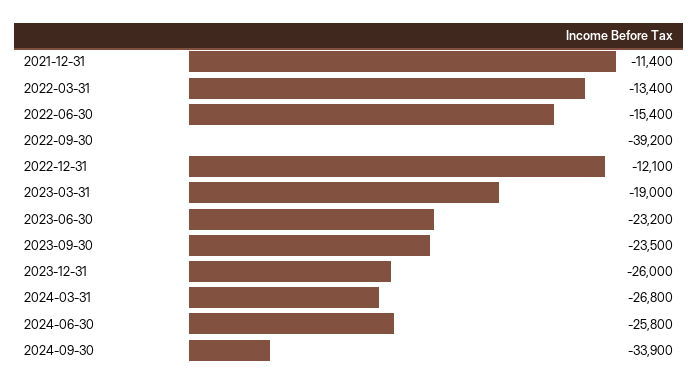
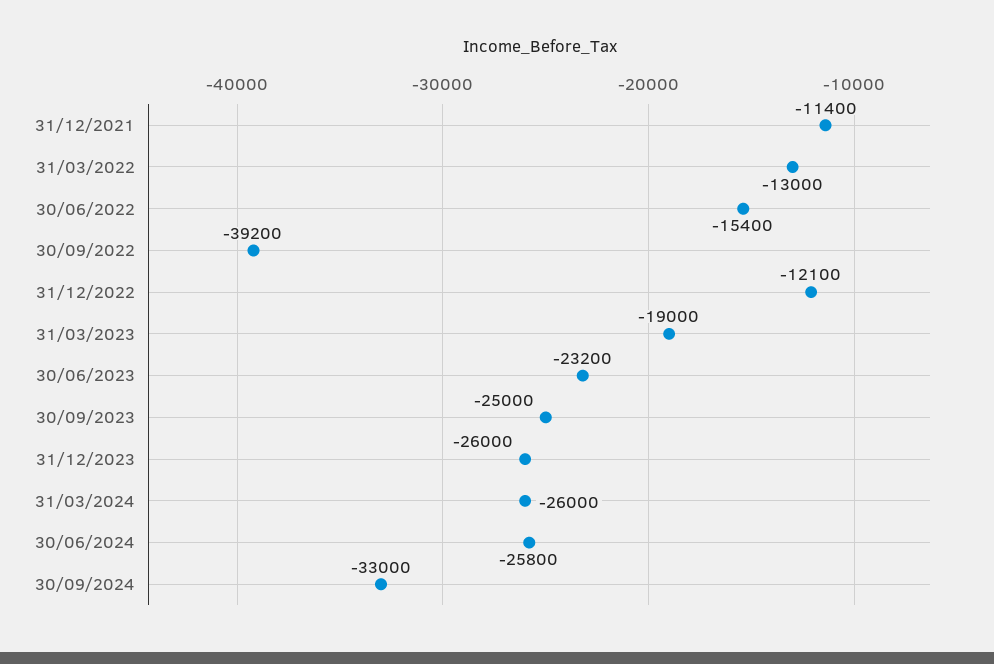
2022-03-31: -13400 -> -13000
2023-09-30: -23500 -> -25000
2024-03-31: -26800 -> -26000
2024-09-30: -33900 -> -33000

